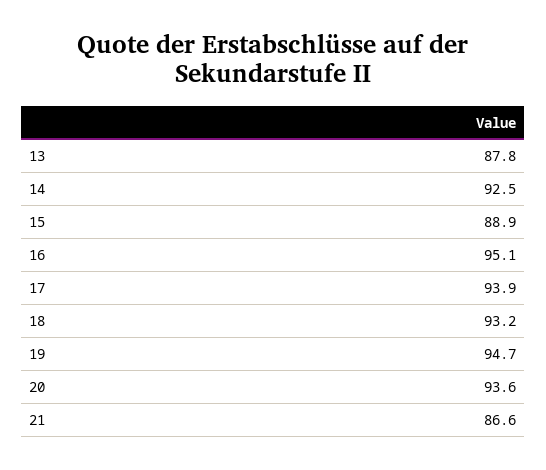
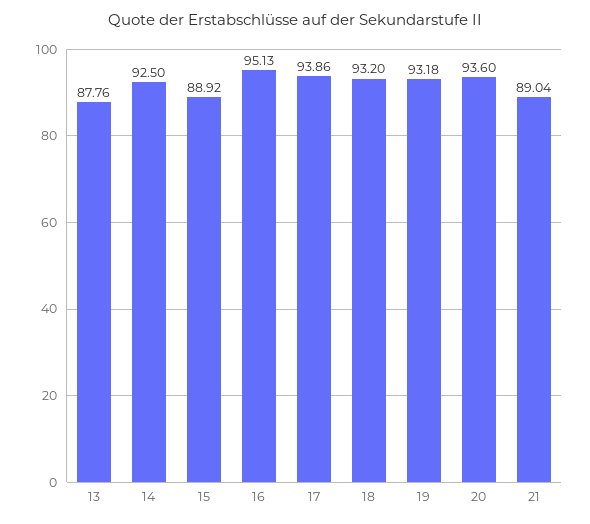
19: 94.7 -> 93.18
21: 86.6 -> 89.04

